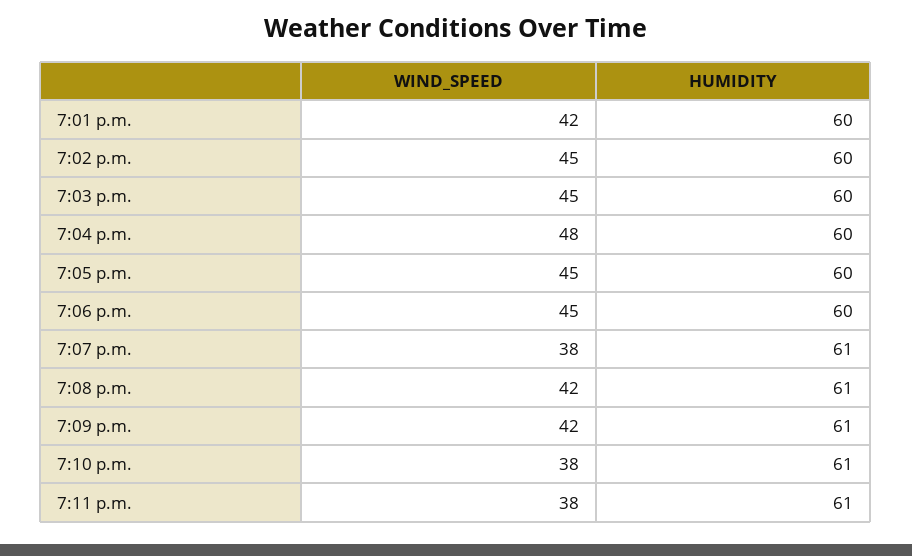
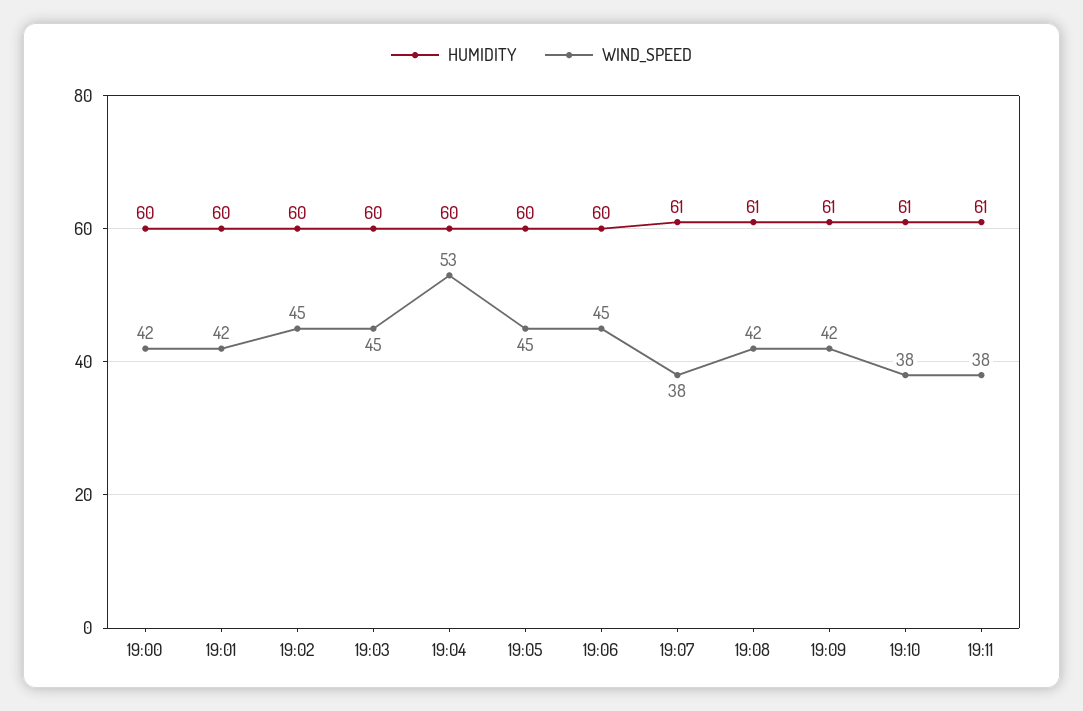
WIND_SPEED, 7:04 p.m.: 48 -> 53
HUMIDITY, 19:00: none -> 60
WIND_SPEED, 19:00: none -> 42

